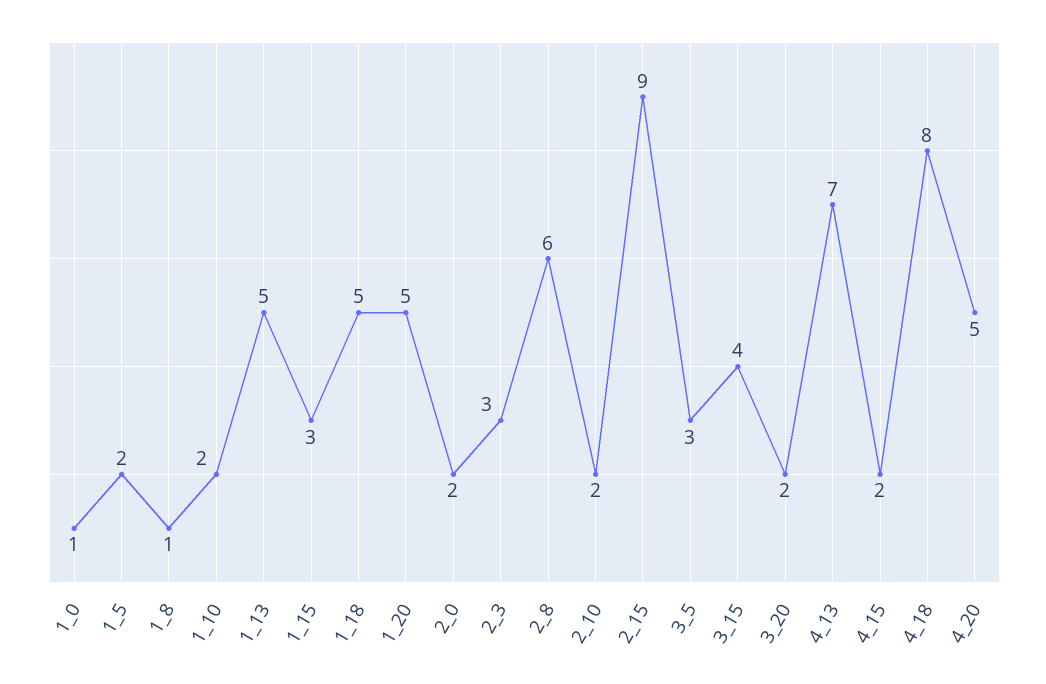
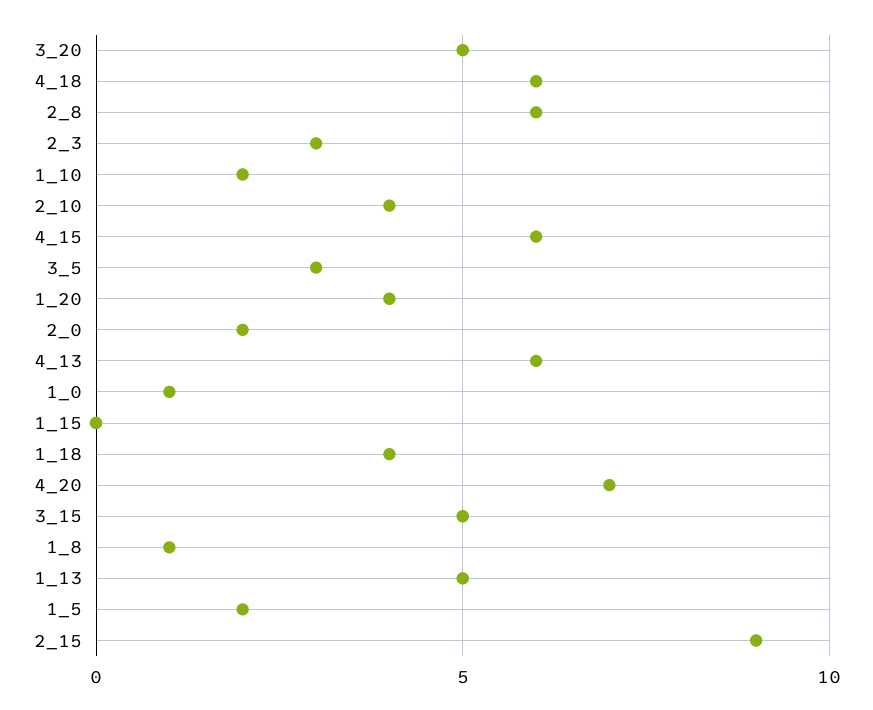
1_15: 3 -> 0
1_18: 5 -> 4
1_20: 5 -> 4
2_10: 2 -> 4
3_15: 4 -> 5
3_20: 2 -> 5
4_13: 7 -> 6
4_15: 2 -> 6
4_18: 8 -> 6
4_20: 5 -> 7

